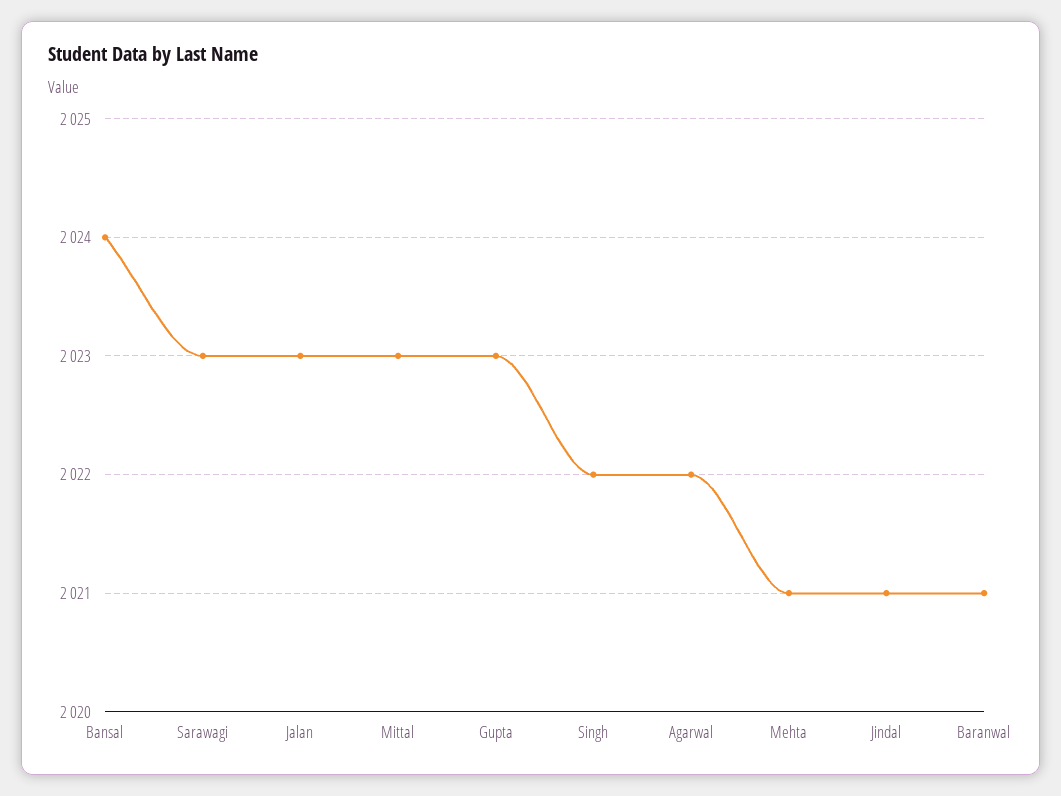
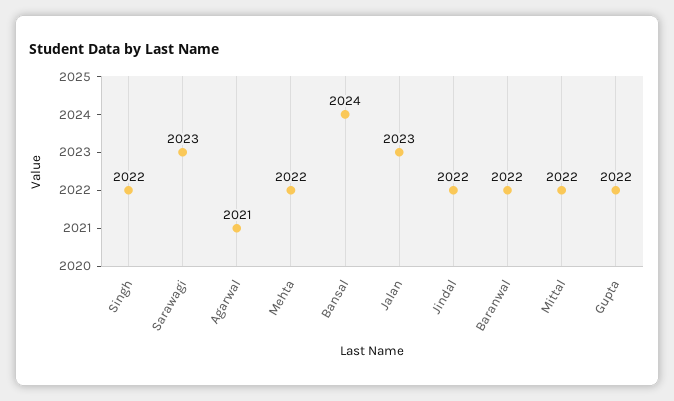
Mittal: 2023 -> 2022
Gupta: 2023 -> 2022
Agarwal: 2022 -> 2021
Mehta: 2021 -> 2022
Jindal: 2021 -> 2022
Baranwal: 2021 -> 2022

